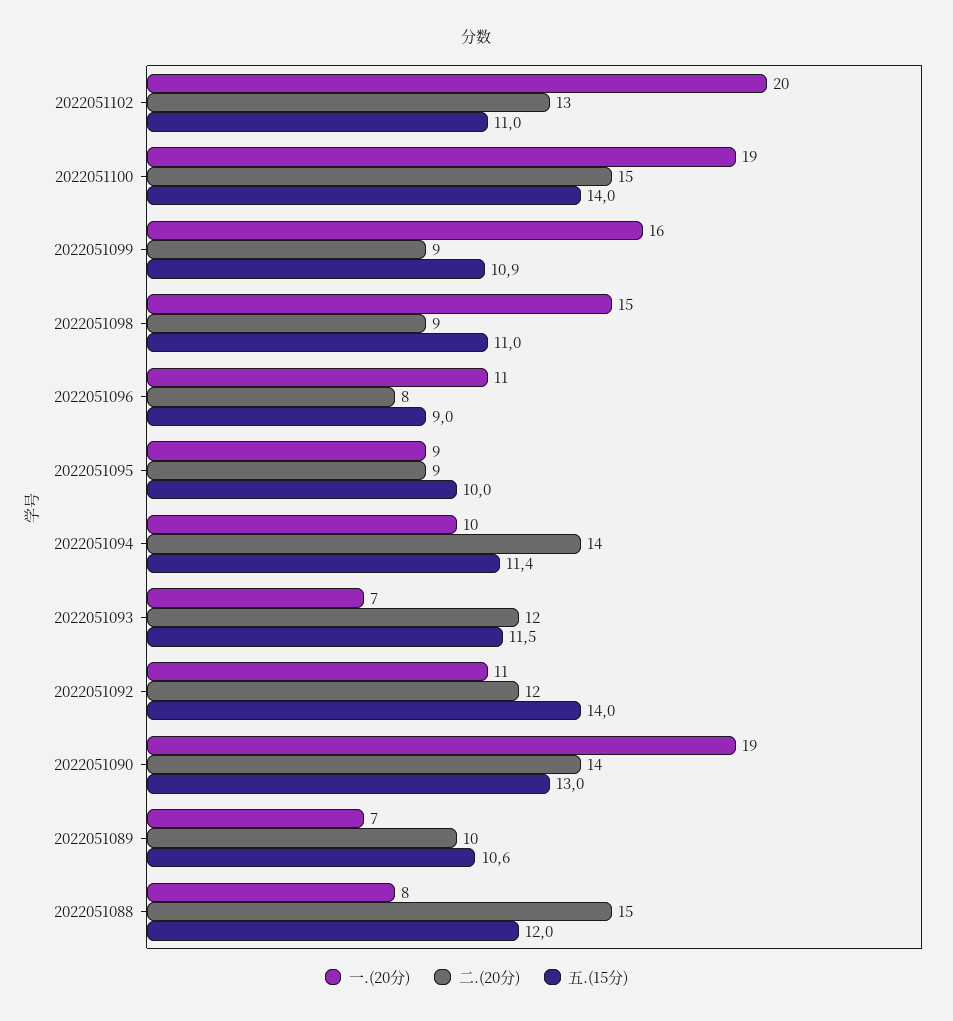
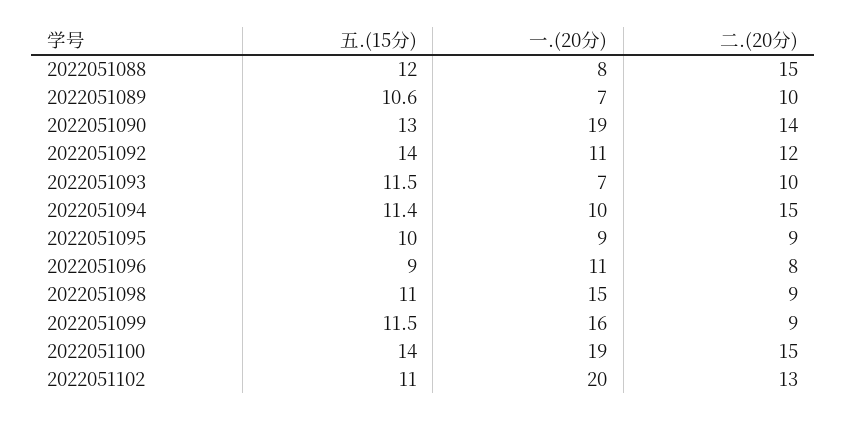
五.(15分), 2022051099: 10.9 -> 11.5
二.(20分), 2022051094: 14 -> 15
二.(20分), 2022051093: 12 -> 10

